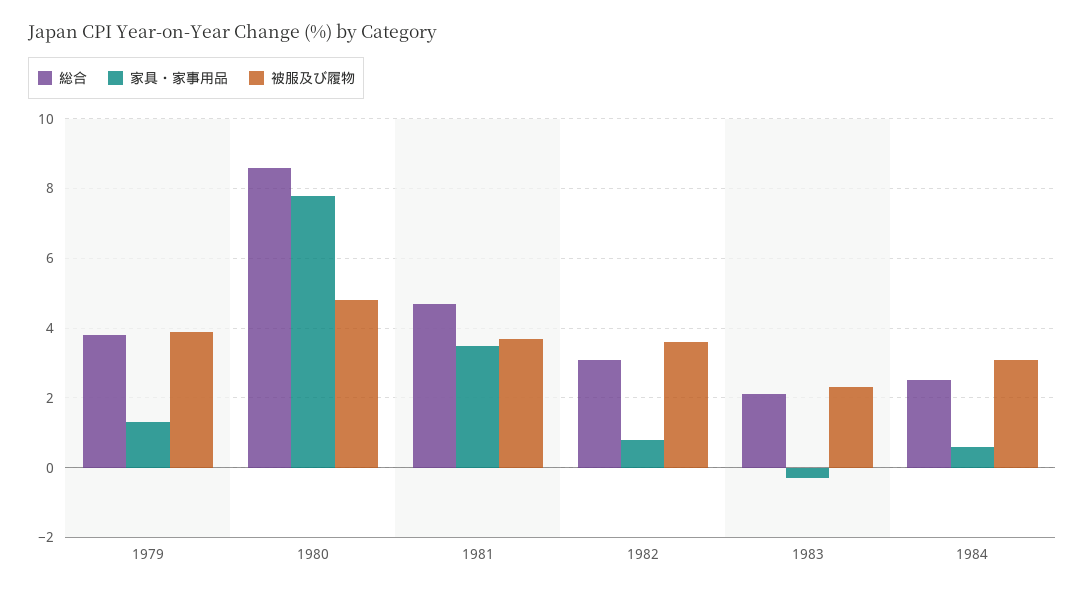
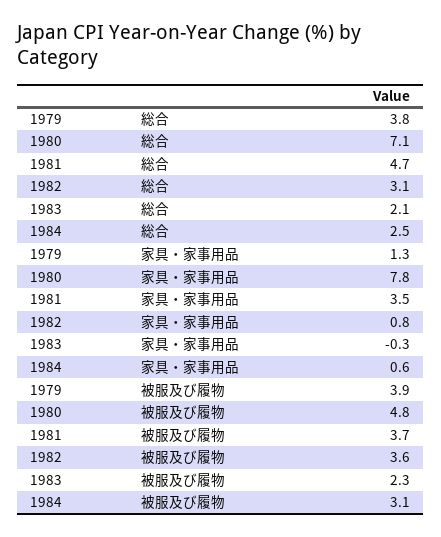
総合, 1980: 8.5 -> 7.1

